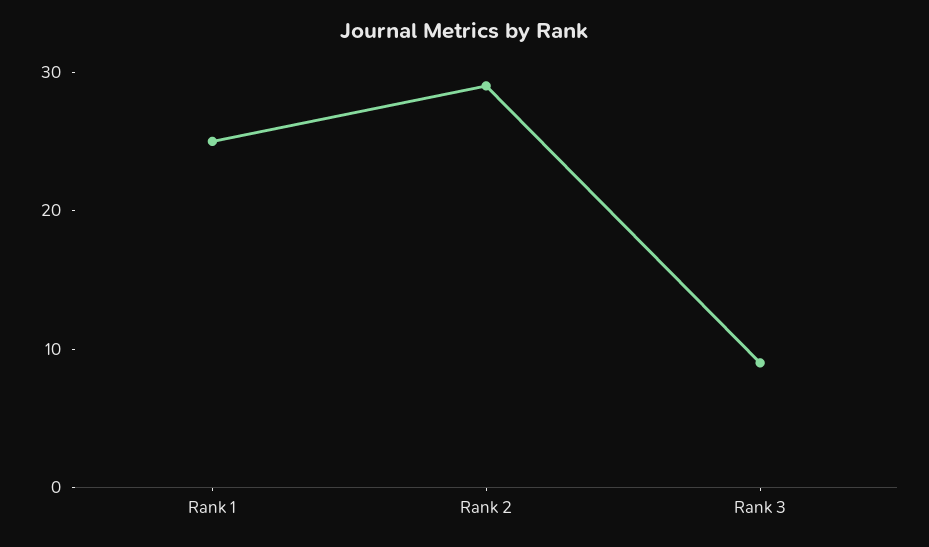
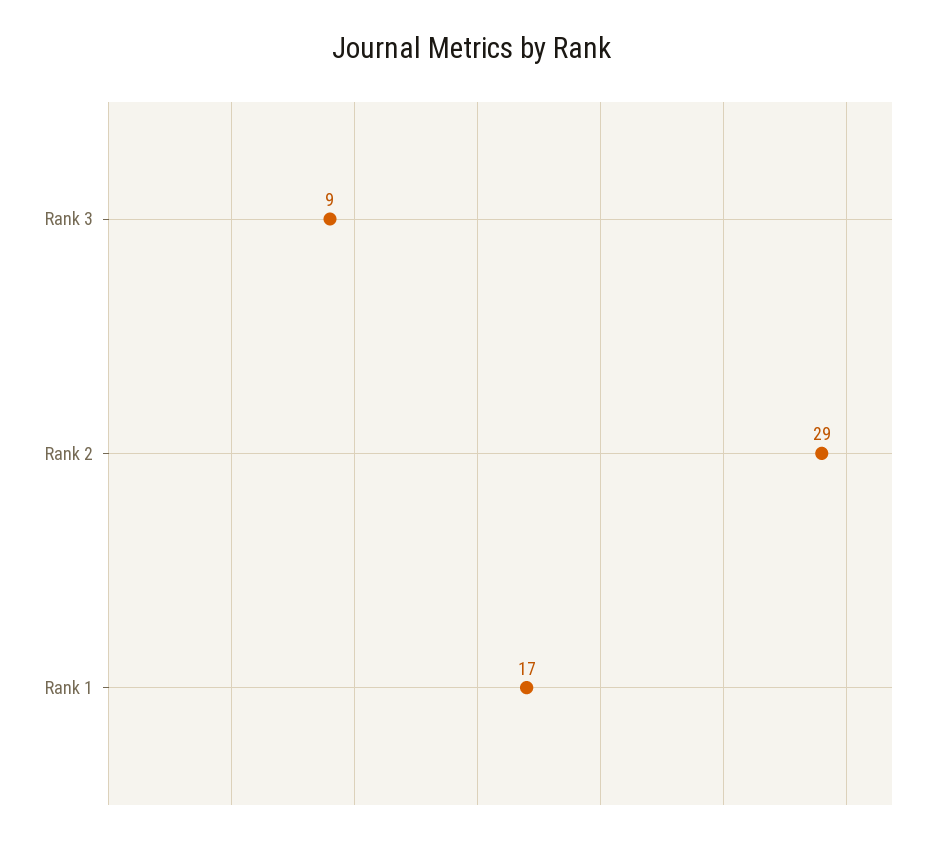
Rank 1: 25 -> 17

